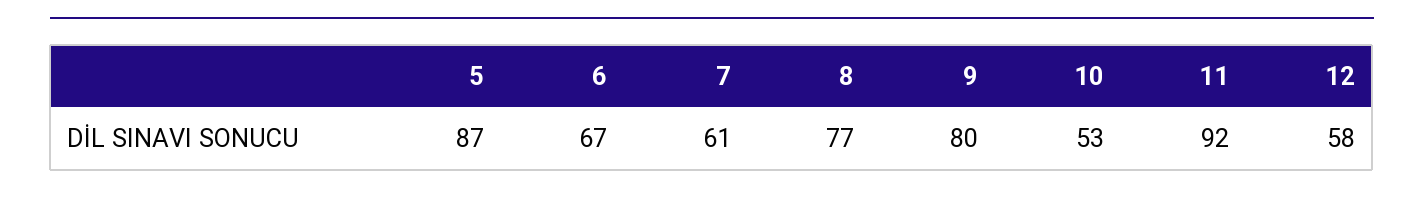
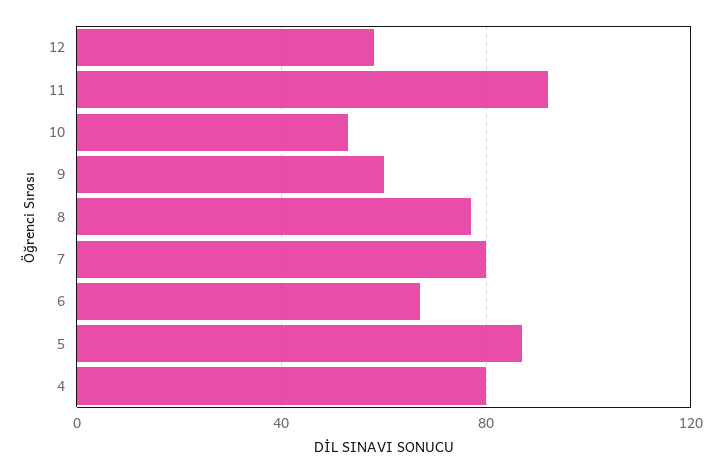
7: 61 -> 80
9: 80 -> 60
4: none -> 80

